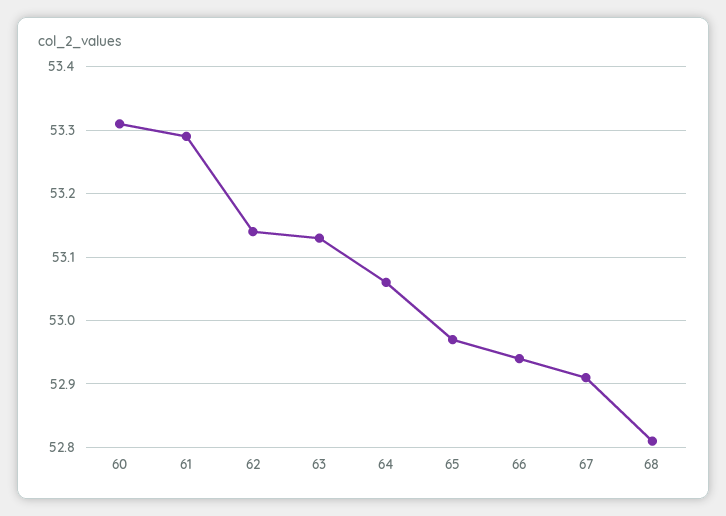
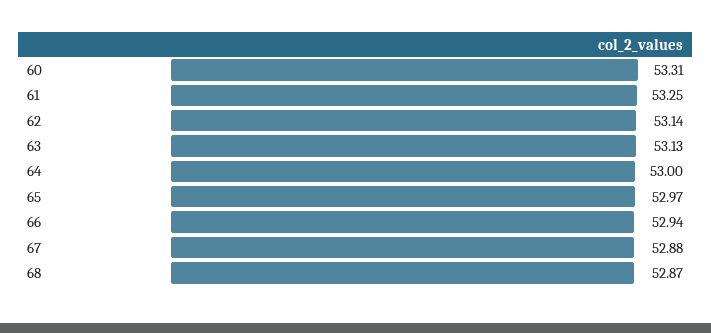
61: 53.29 -> 53.25
64: 53.06 -> 53
67: 52.91 -> 52.88
68: 52.81 -> 52.87

